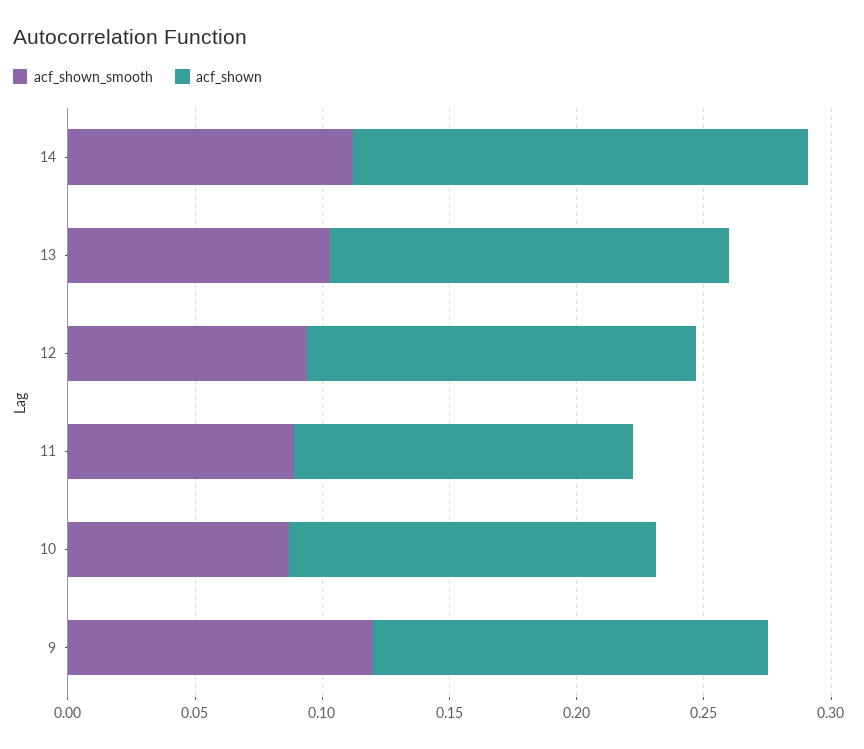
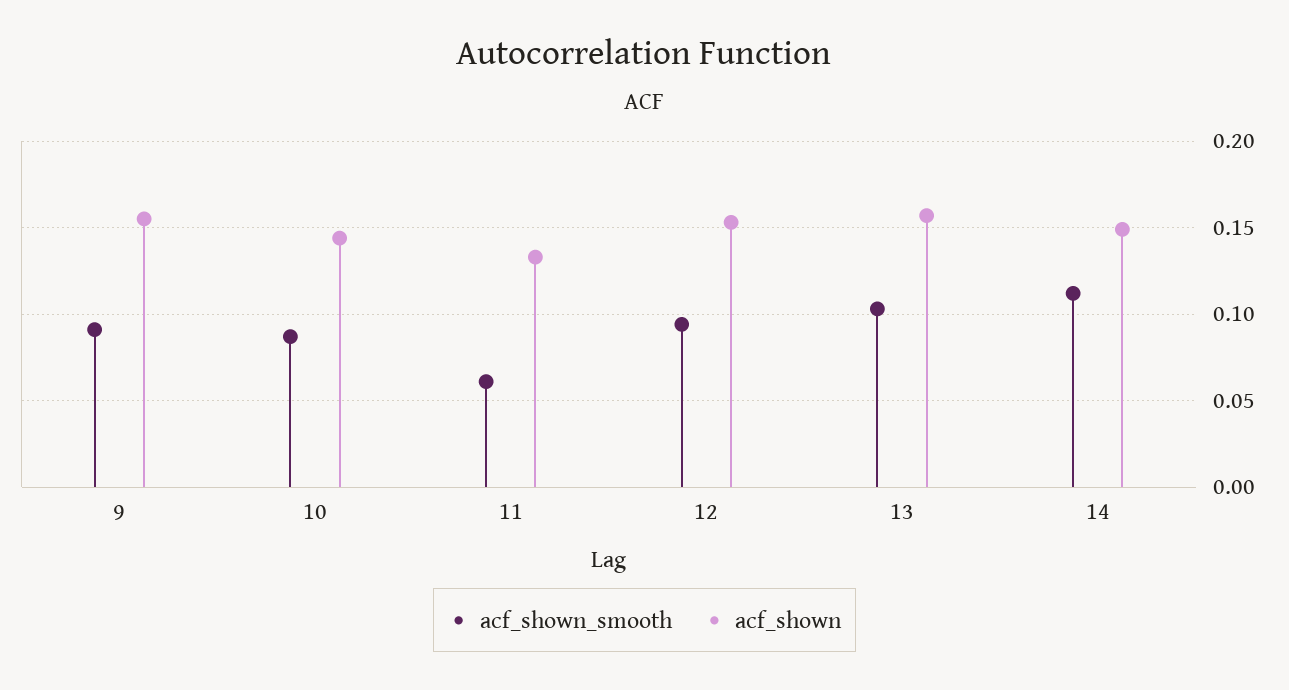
acf_shown, 14: 0.18 -> 0.15
acf_shown_smooth, 11: 0.09 -> 0.06
acf_shown_smooth, 9: 0.12 -> 0.09

